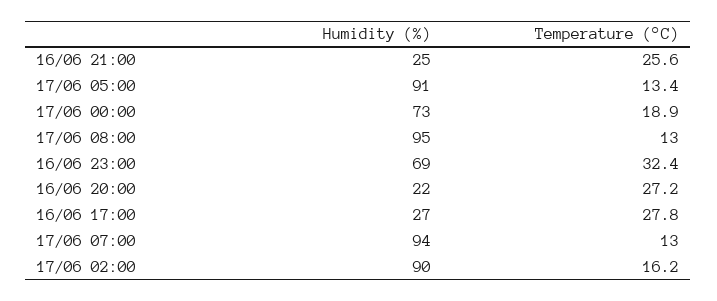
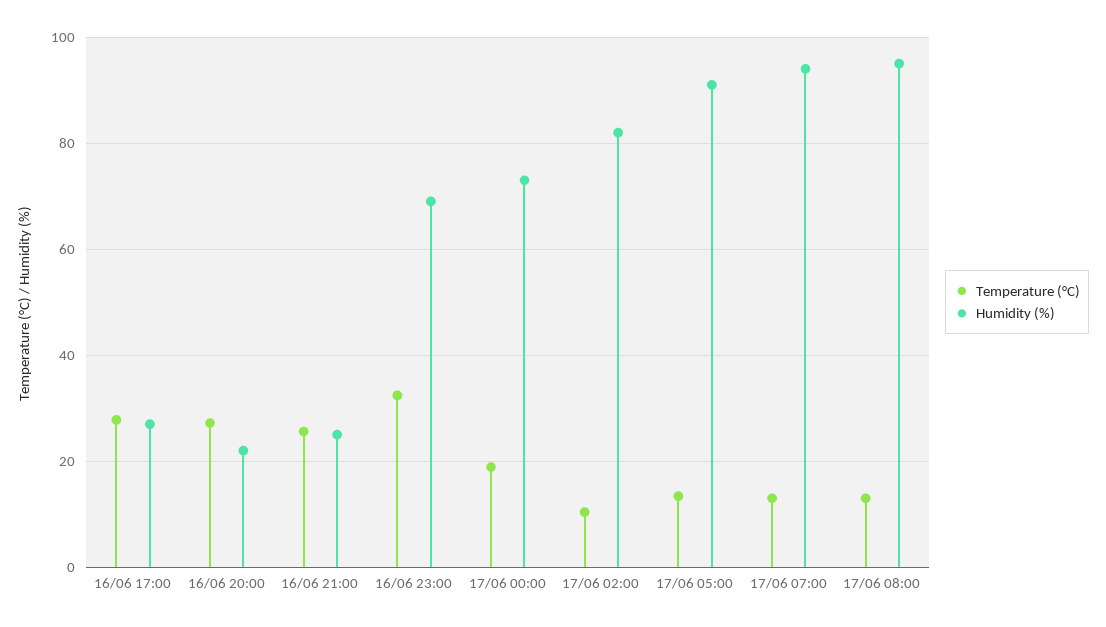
Humidity (%), 17/06 02:00: 90 -> 82
Temperature (°C), 17/06 02:00: 16.2 -> 10

